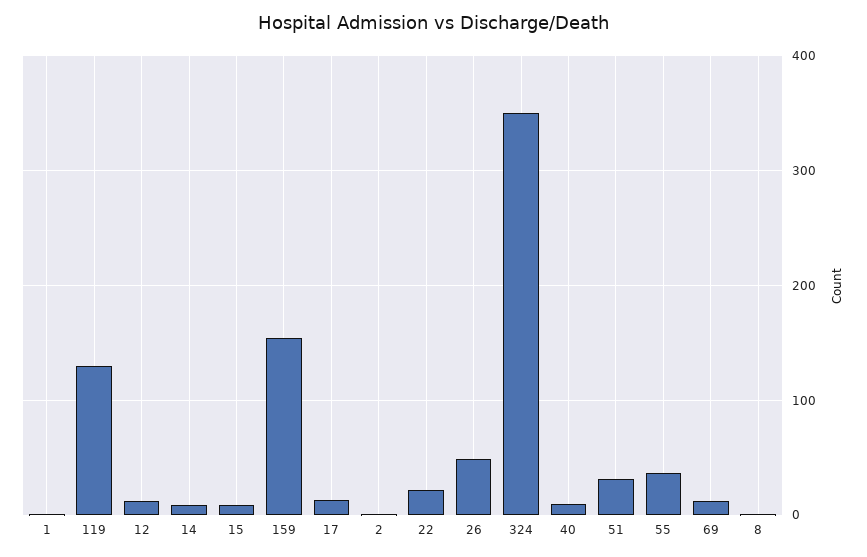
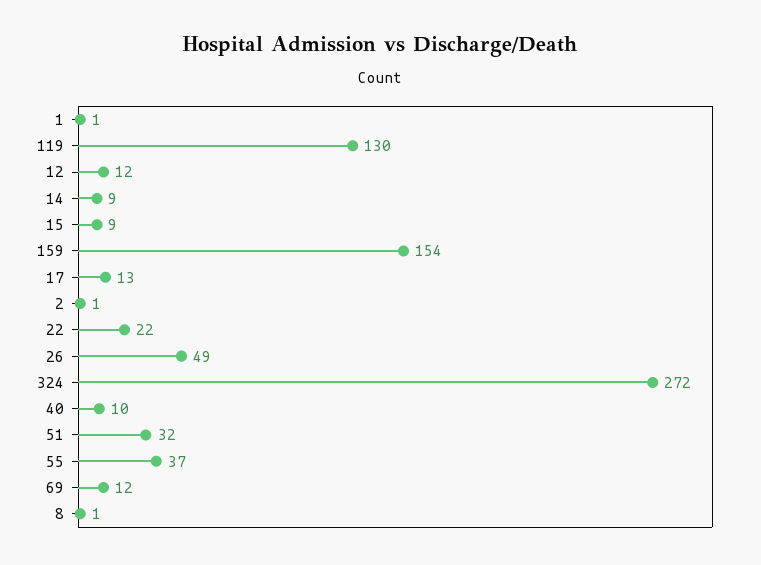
324: 350 -> 272

